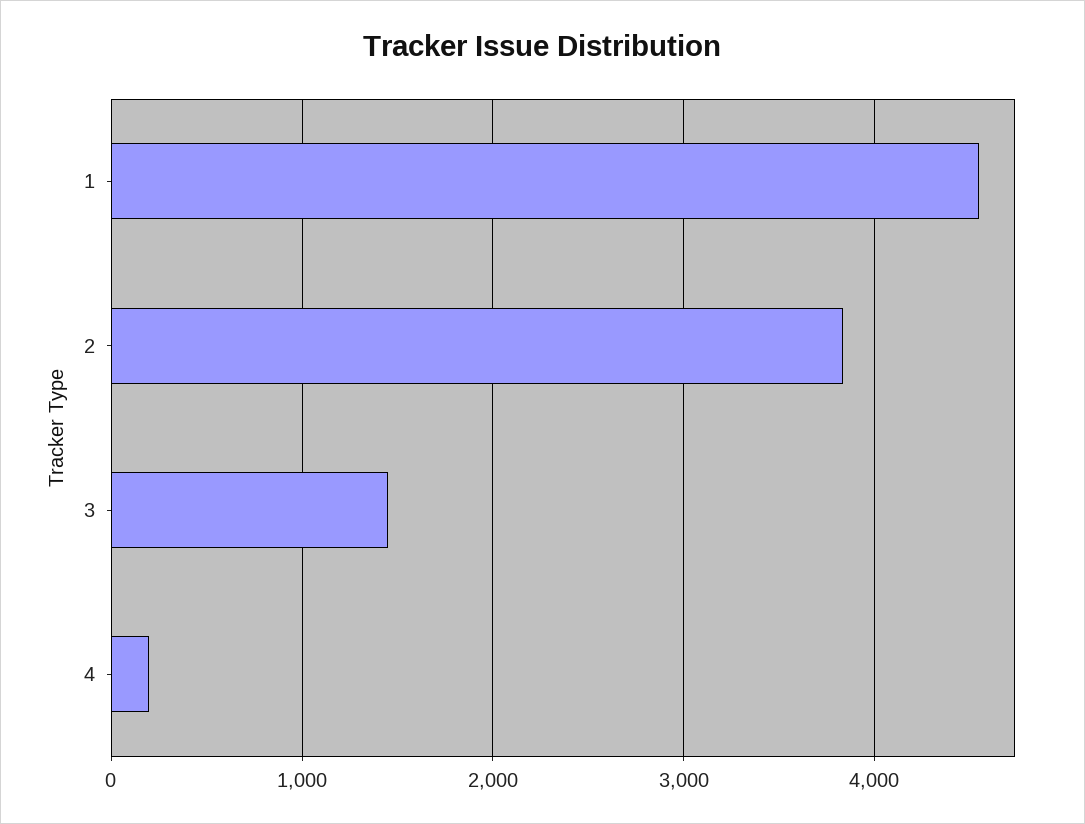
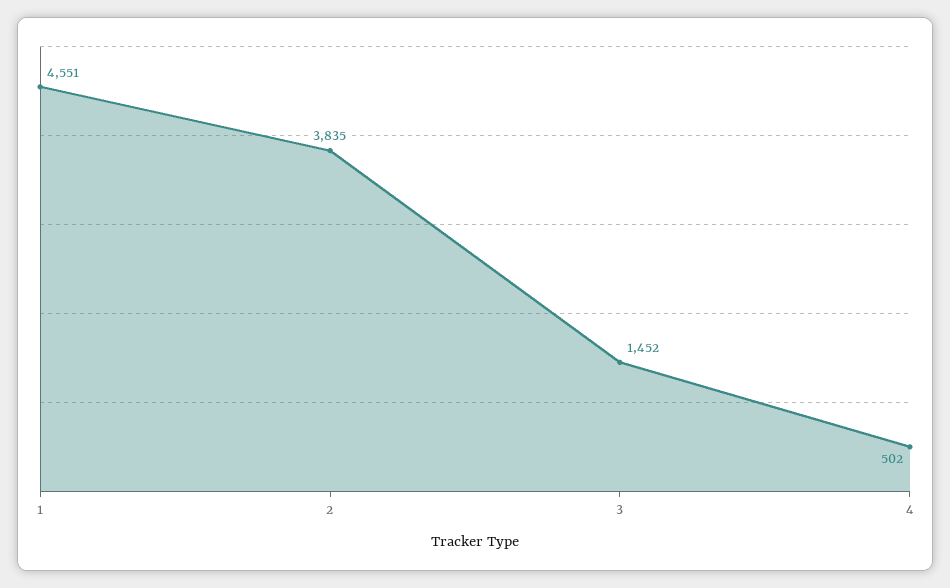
4: 200 -> 502

